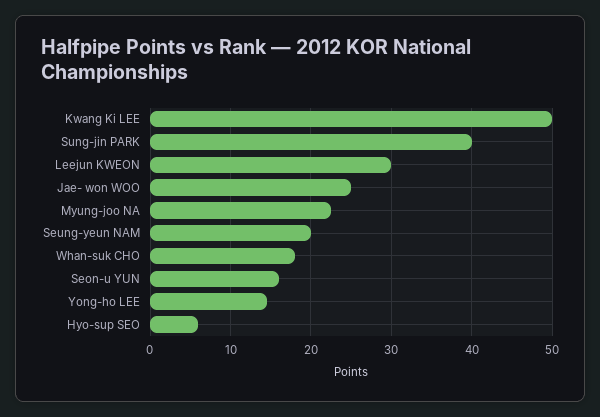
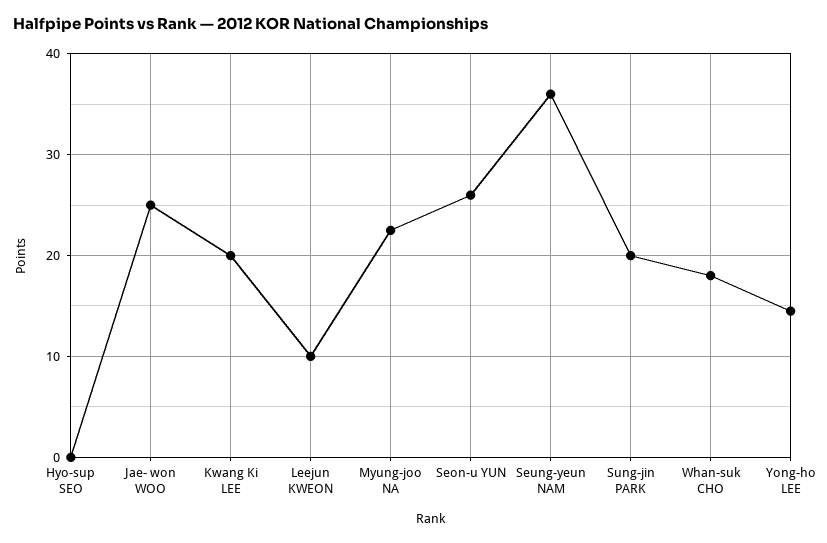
Kwang Ki LEE: 50 -> 20
Sung-jin PARK: 40 -> 20
Leejun KWEON: 30 -> 10
Seung-yeun NAM: 20 -> 36
Seon-u YUN: 16 -> 26
Hyo-sup SEO: 6 -> 0

